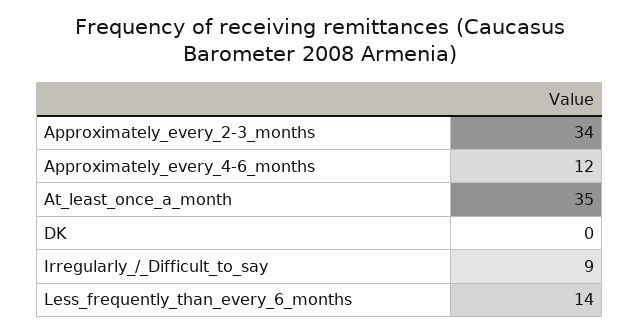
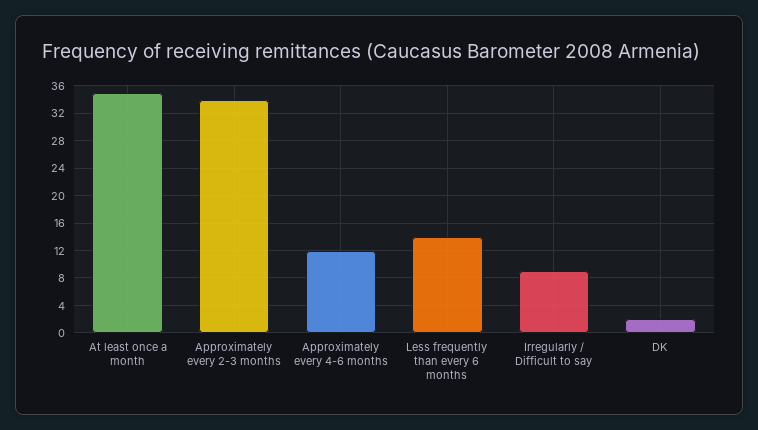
DK: 0 -> 2

